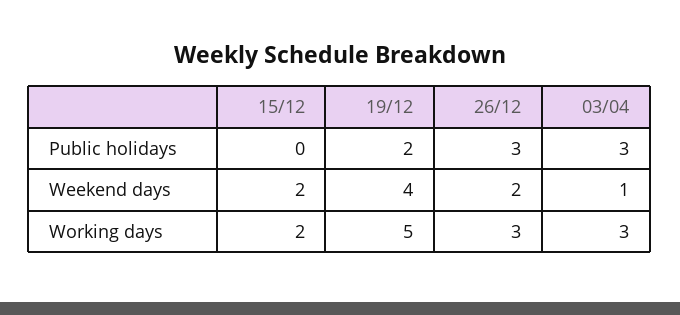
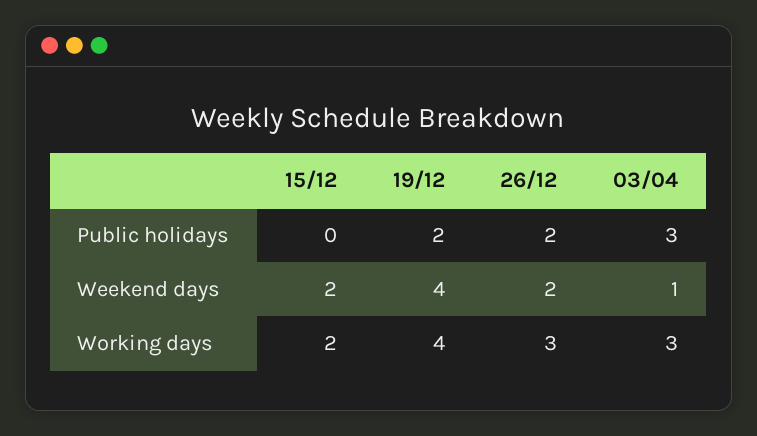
26/12, Public holidays: 3 -> 2
19/12, Working days: 5 -> 4

